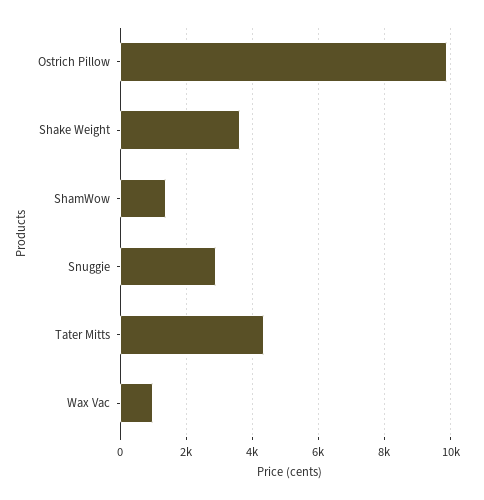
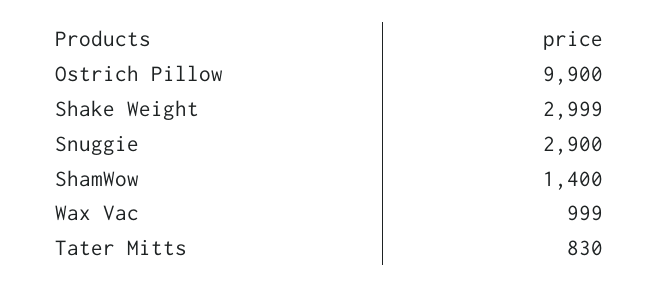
Shake Weight: 3600 -> 2999
Tater Mitts: 4400 -> 830

